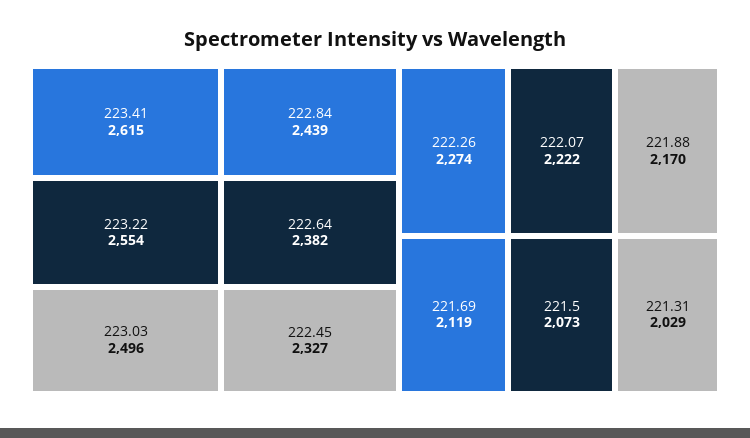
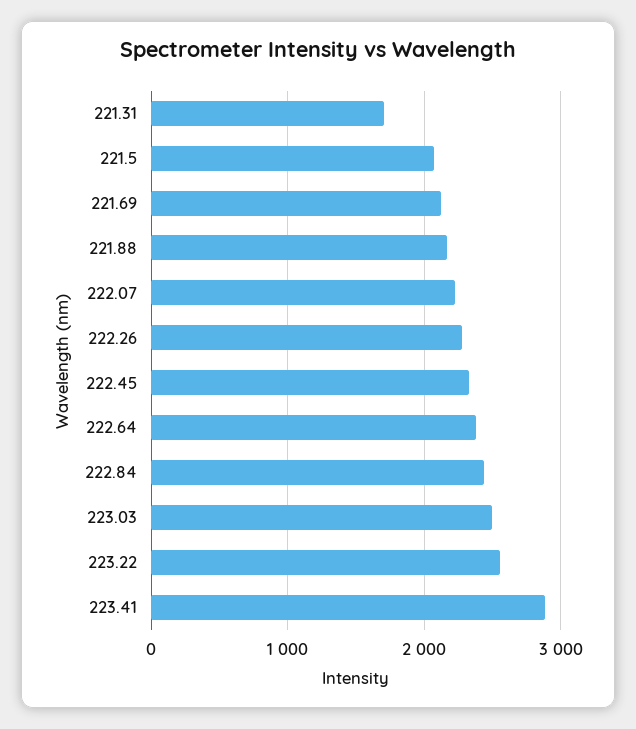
223.41: 2615 -> 2900
221.31: 2029 -> 1700

